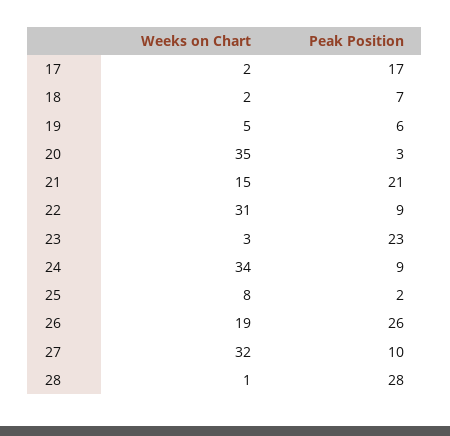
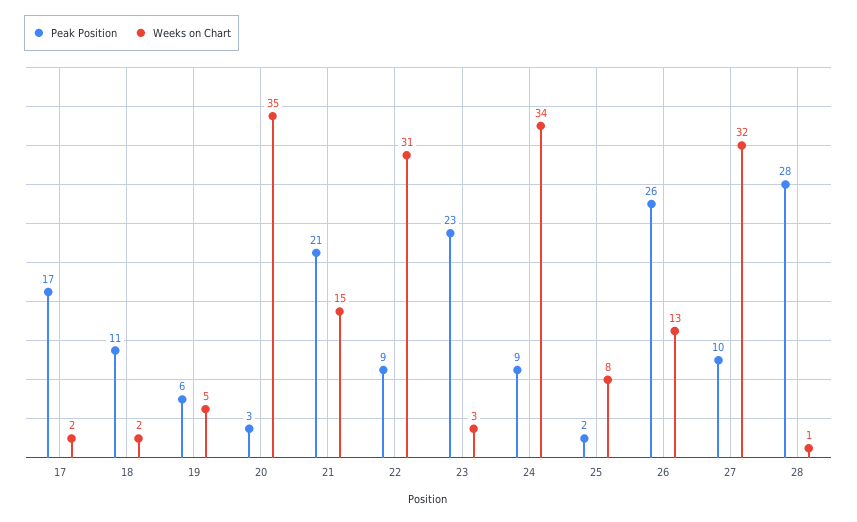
Peak Position, 18: 7 -> 11
Weeks on Chart, 26: 19 -> 13

